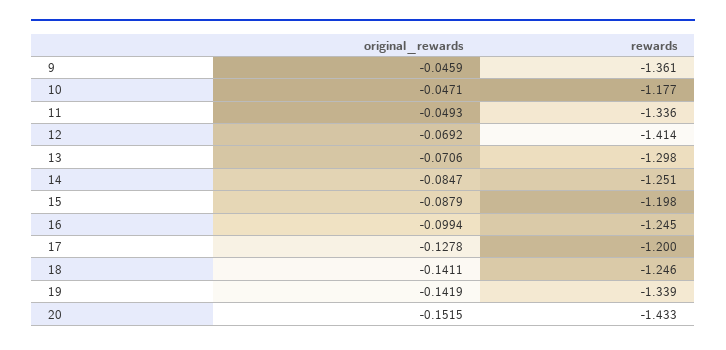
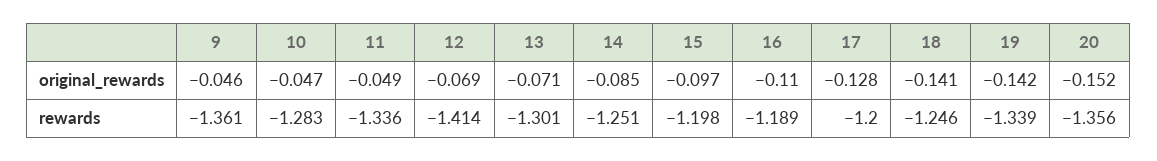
rewards, 10: -1.177 -> -1.283
rewards, 13: -1.298 -> -1.301
original_rewards, 15: -0.0879 -> -0.097
original_rewards, 16: -0.0994 -> -0.11
rewards, 16: -1.245 -> -1.189
rewards, 20: -1.433 -> -1.356

